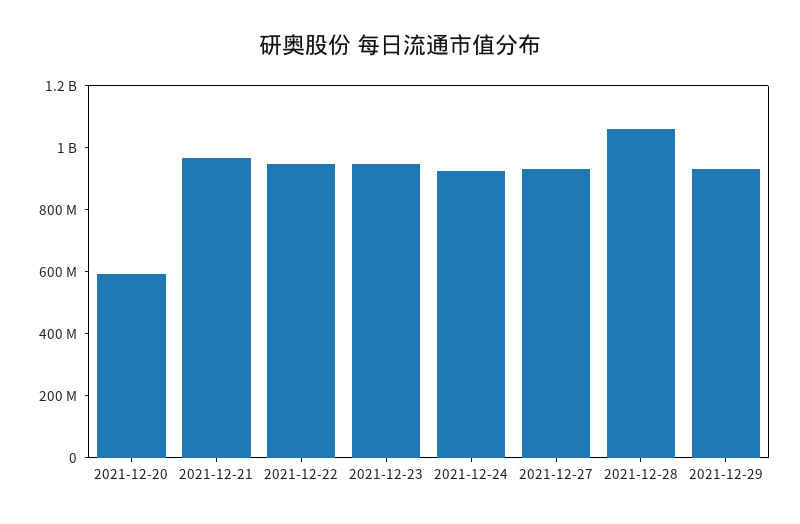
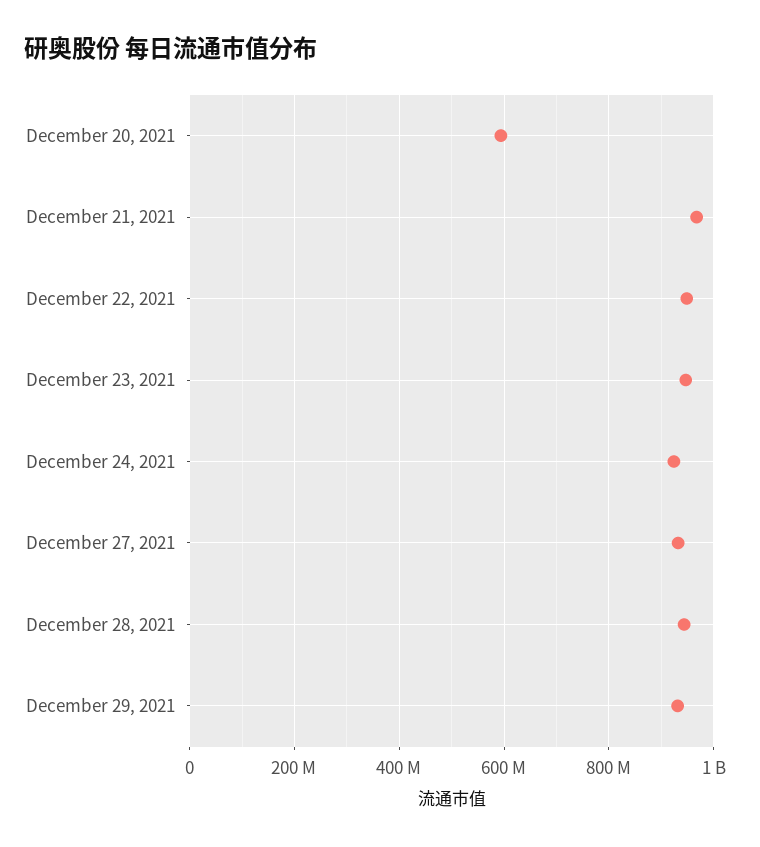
2021-12-28: 1050000000 -> 940000000

